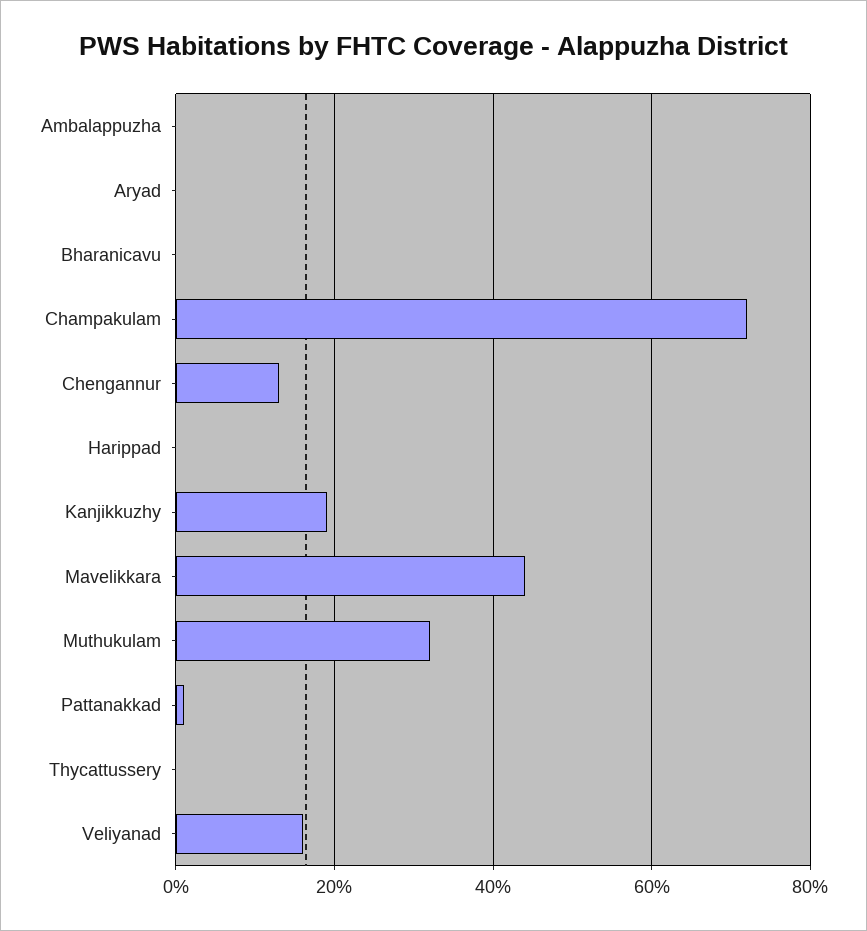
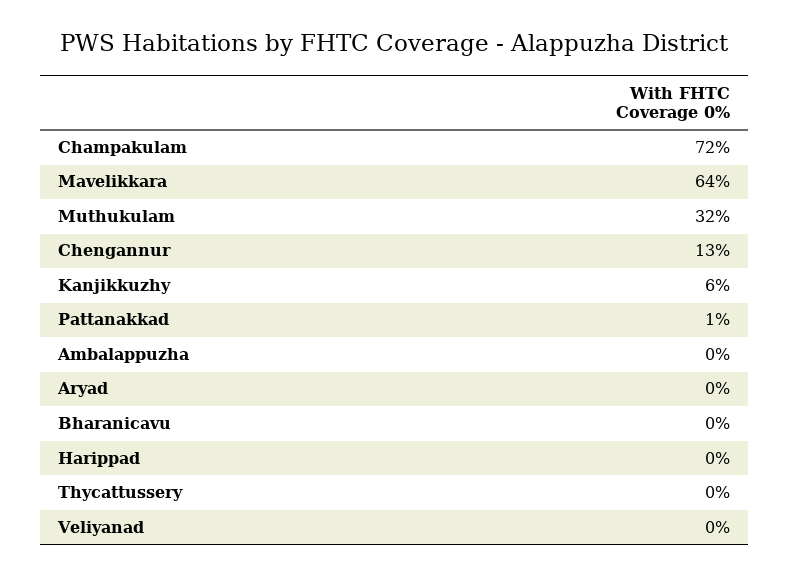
Kanjikkuzhy: 20 -> 6
Mavelikkara: 45 -> 64
Veliyanad: 15 -> 0

